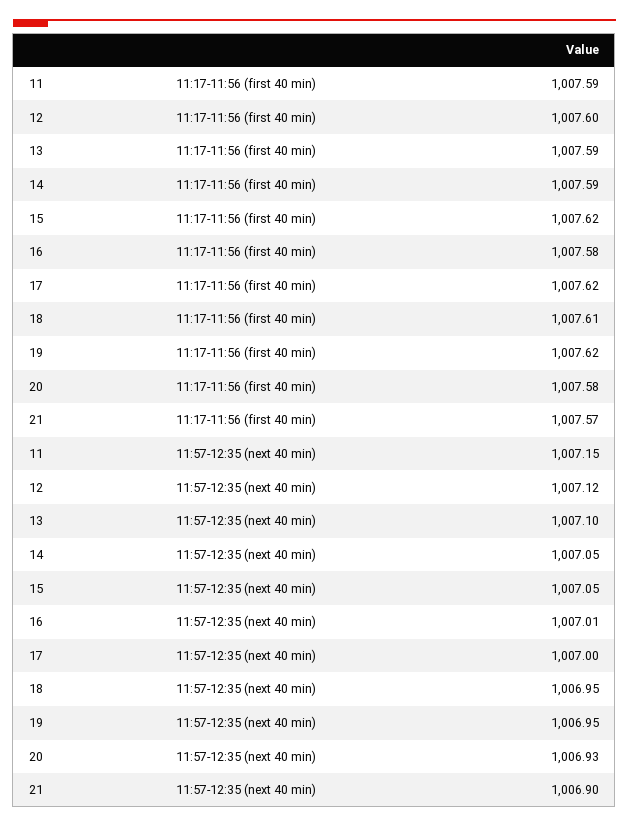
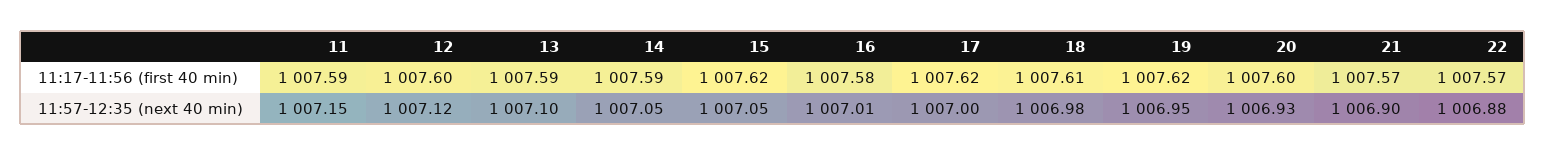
20, 11:17-11:56 (first 40 min): 1007.58 -> 1007.6
18, 11:57-12:35 (next 40 min): 1006.95 -> 1006.98
22, 11:17-11:56 (first 40 min): none -> 1007.57
22, 11:57-12:35 (next 40 min): none -> 1006.88

